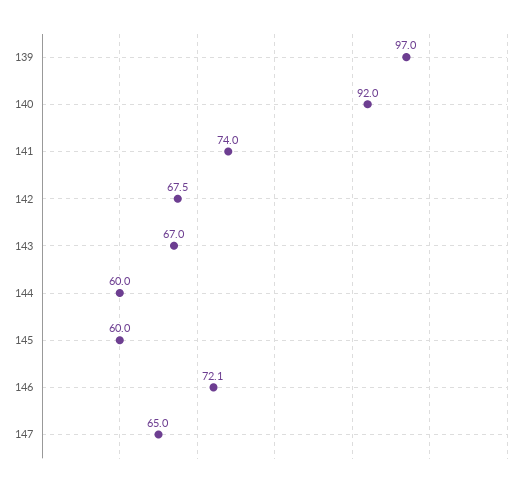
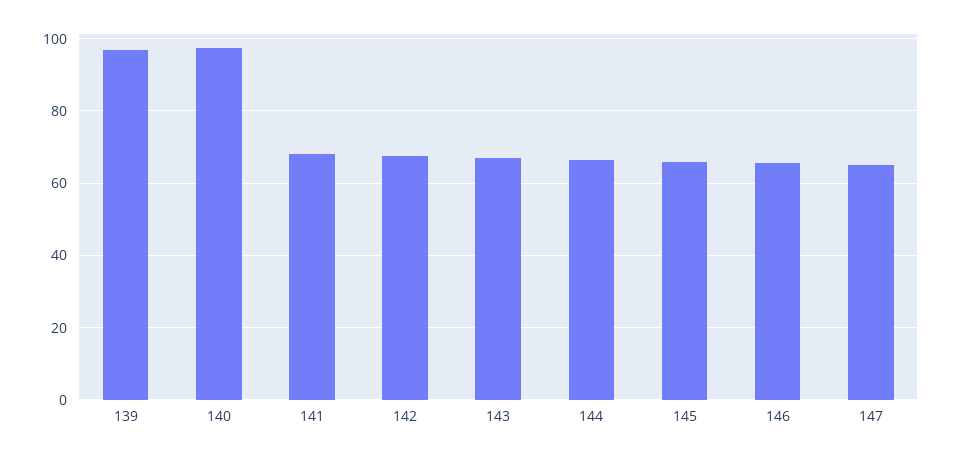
140: 92 -> 98
141: 74 -> 68
144: 60 -> 66
145: 60 -> 66
146: 72.1 -> 66

